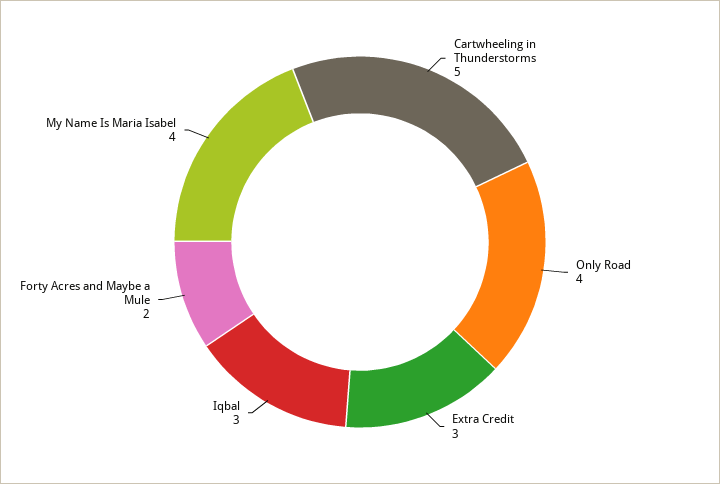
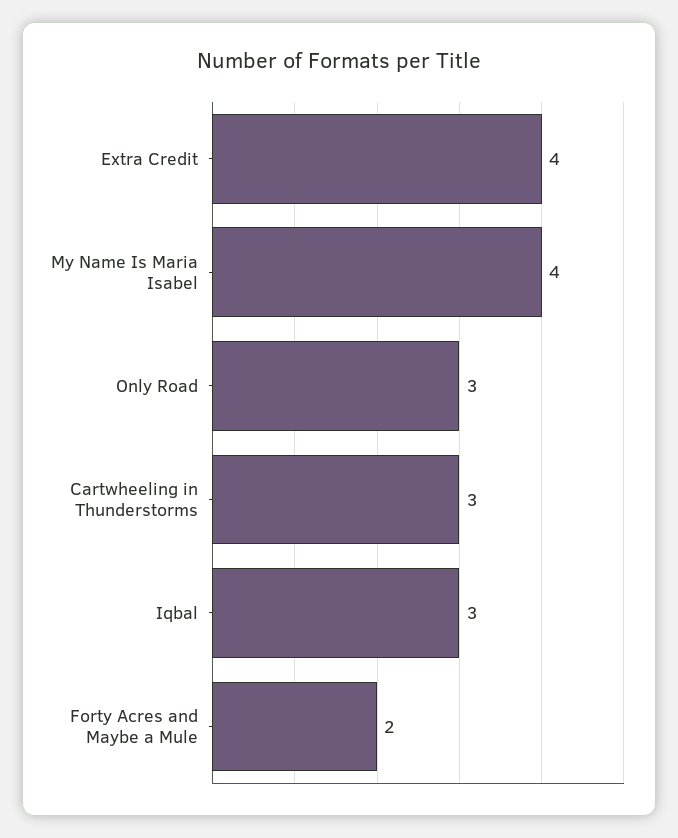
Cartwheeling in Thunderstorms: 5 -> 3
Only Road: 4 -> 3
Extra Credit: 3 -> 4

